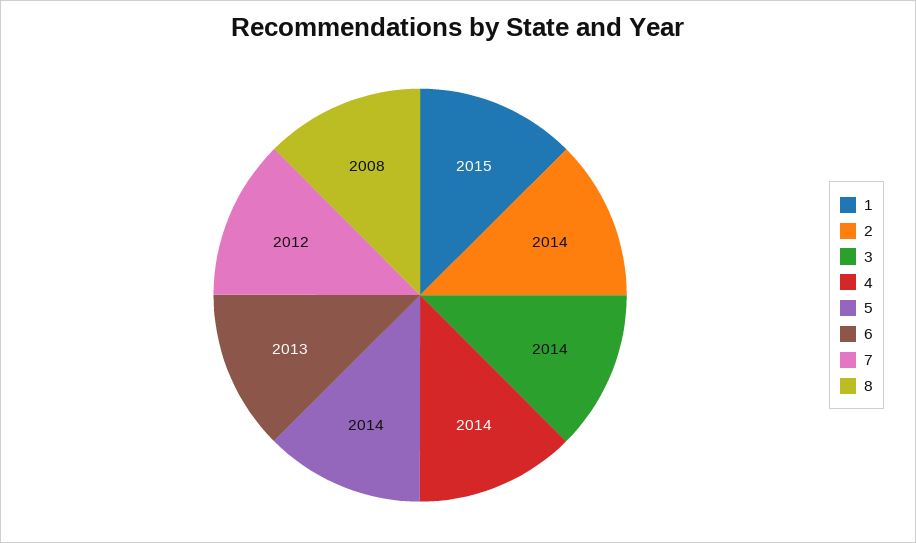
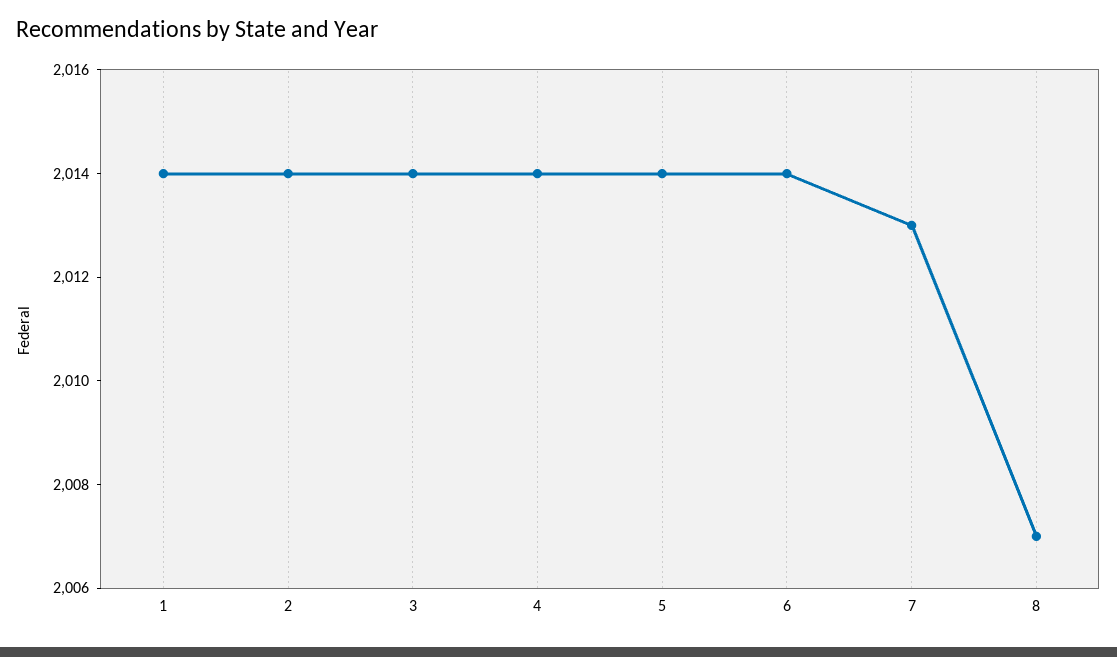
1: 2015 -> 2014
6: 2013 -> 2014
7: 2012 -> 2013
8: 2008 -> 2007

